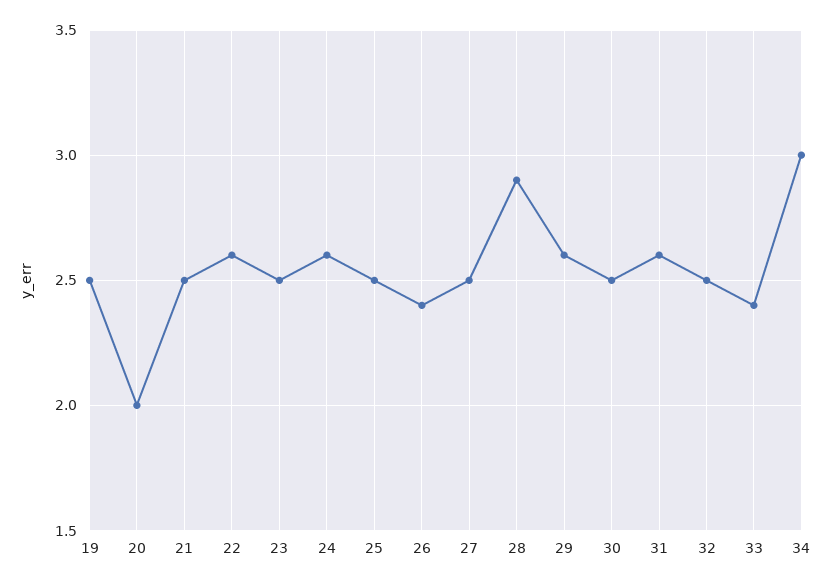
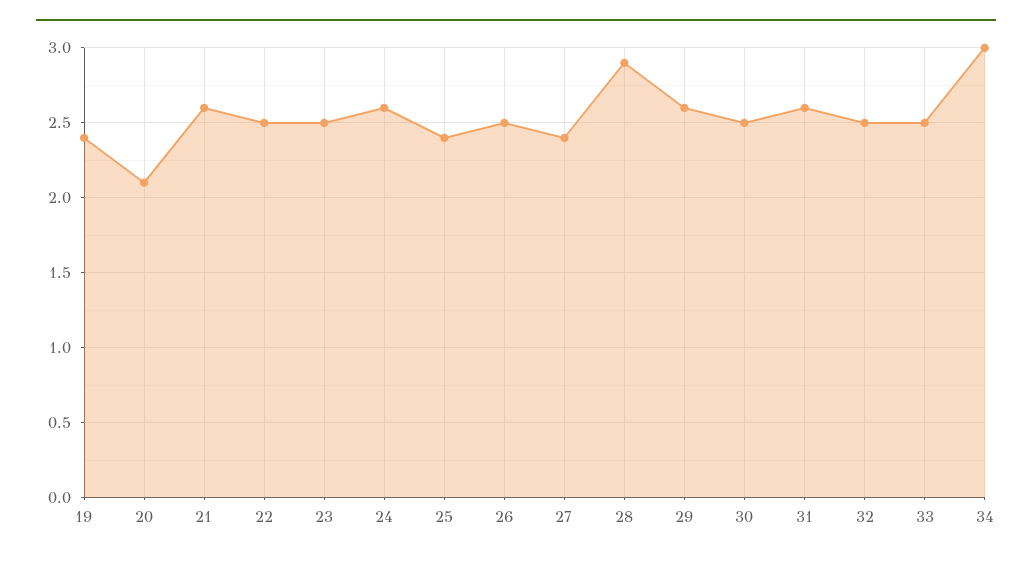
19: 2.5 -> 2.4
20: 2 -> 2.1
21: 2.5 -> 2.6
22: 2.6 -> 2.5
25: 2.5 -> 2.4
26: 2.4 -> 2.5
27: 2.5 -> 2.4
33: 2.4 -> 2.5

